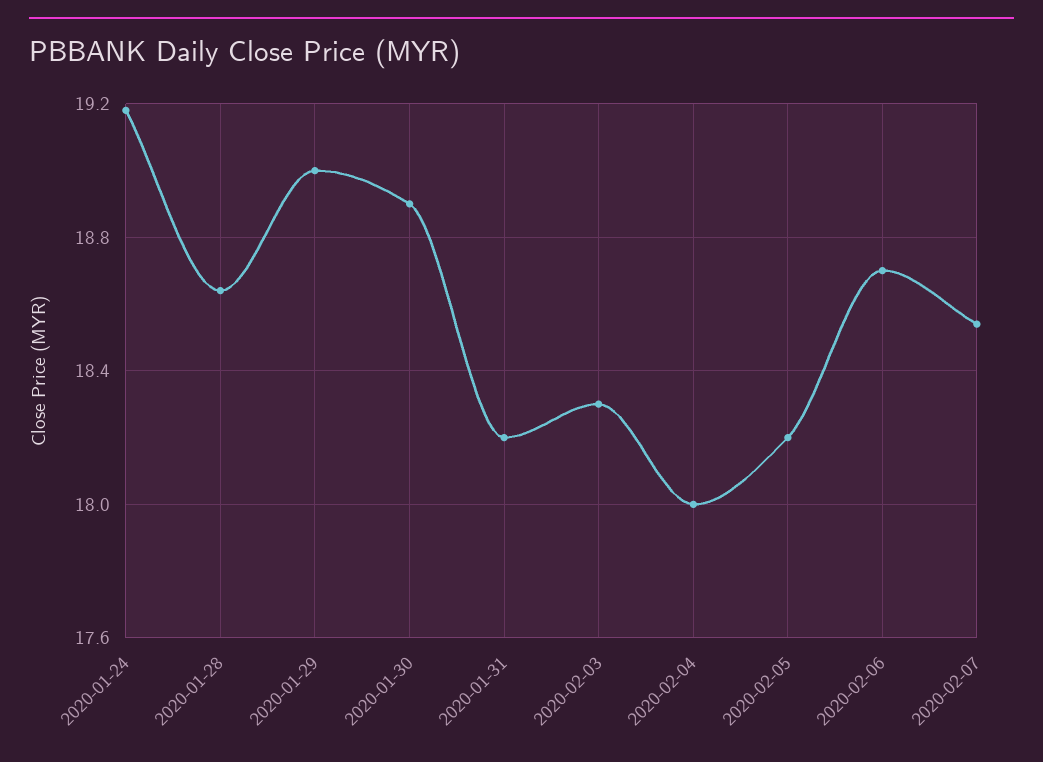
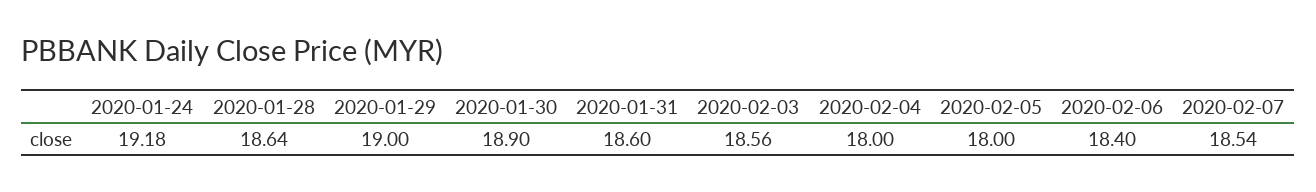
2020-01-31: 18.2 -> 18.6
2020-02-03: 18.3 -> 18.56
2020-02-05: 18.2 -> 18
2020-02-06: 18.7 -> 18.4

